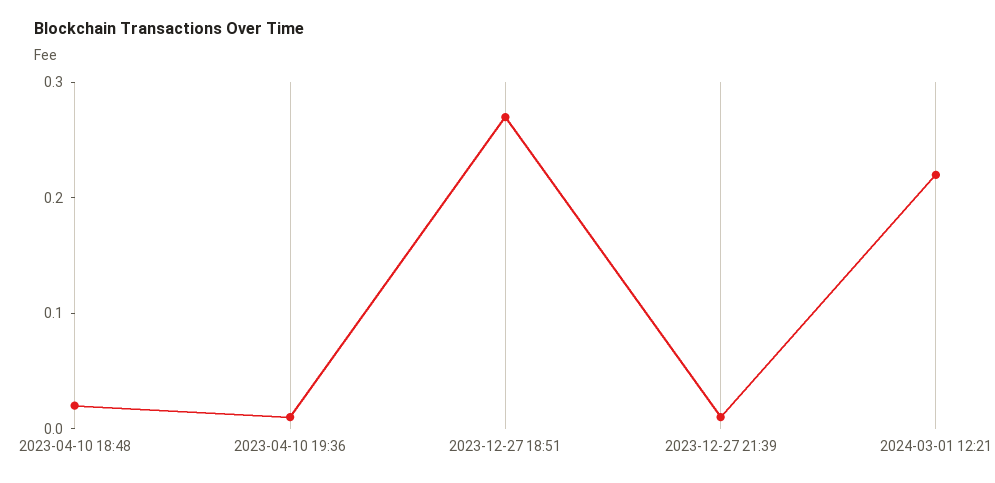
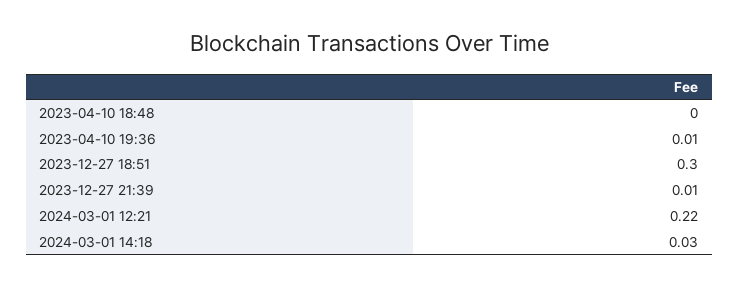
2023-04-10 18:48: 0.02 -> 0
2023-12-27 18:51: 0.27 -> 0.3
2024-03-01 14:18: none -> 0.03

